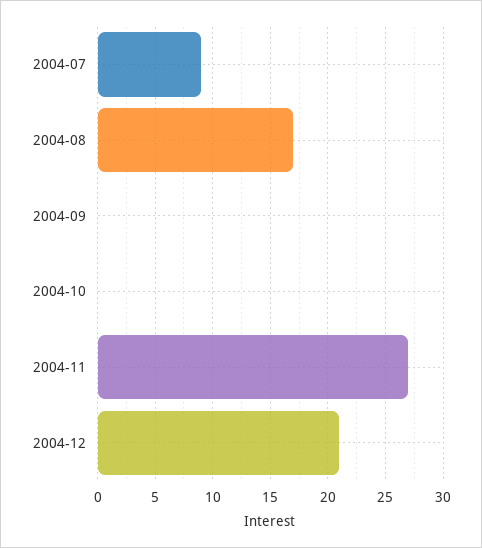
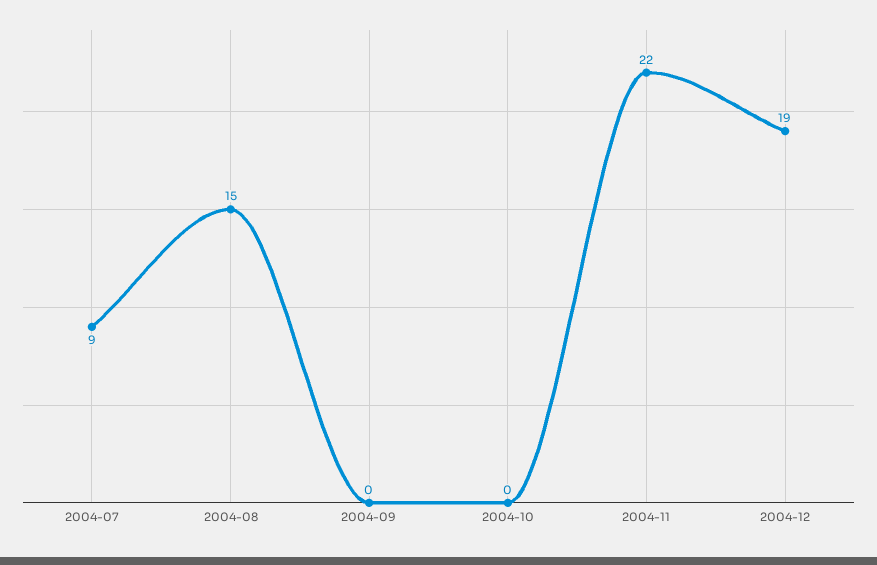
2004-08: 17 -> 15
2004-11: 27 -> 22
2004-12: 21 -> 19

